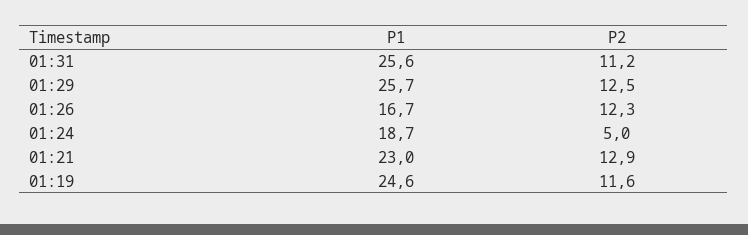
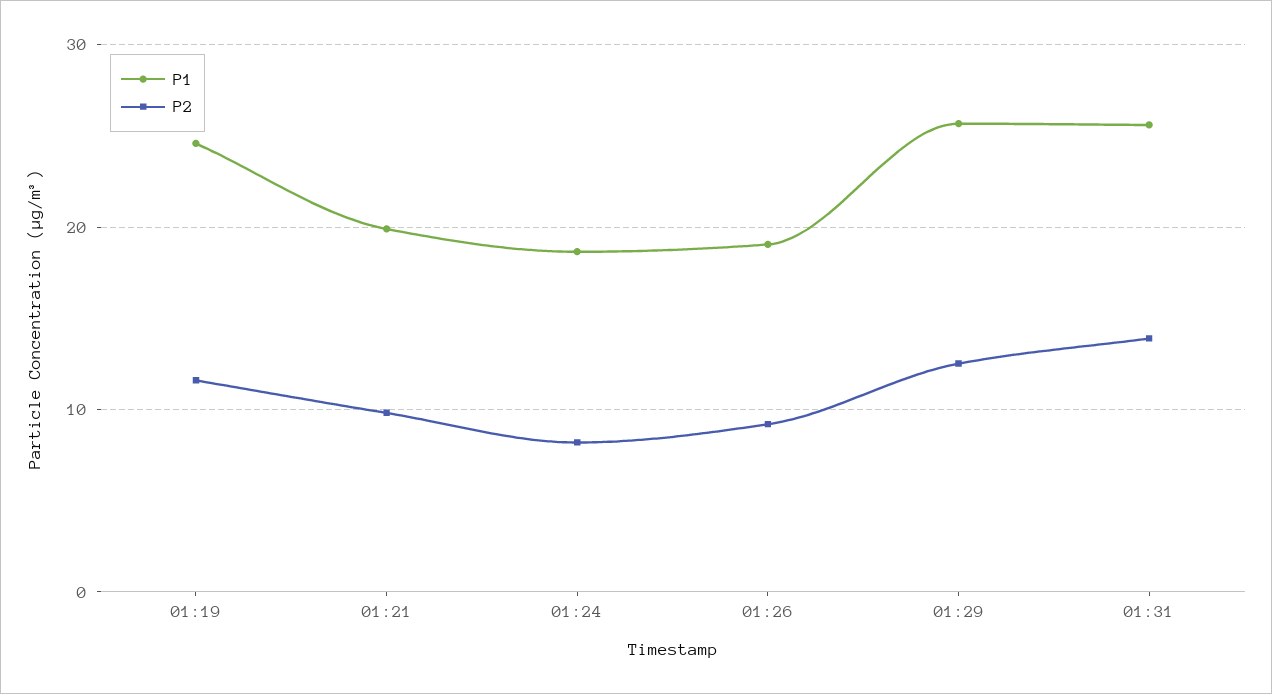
P2, 01:31: 11.2 -> 14
P1, 01:26: 16.7 -> 19
P2, 01:26: 12.3 -> 9
P2, 01:24: 5 -> 8
P1, 01:21: 23 -> 20
P2, 01:21: 12.9 -> 10

